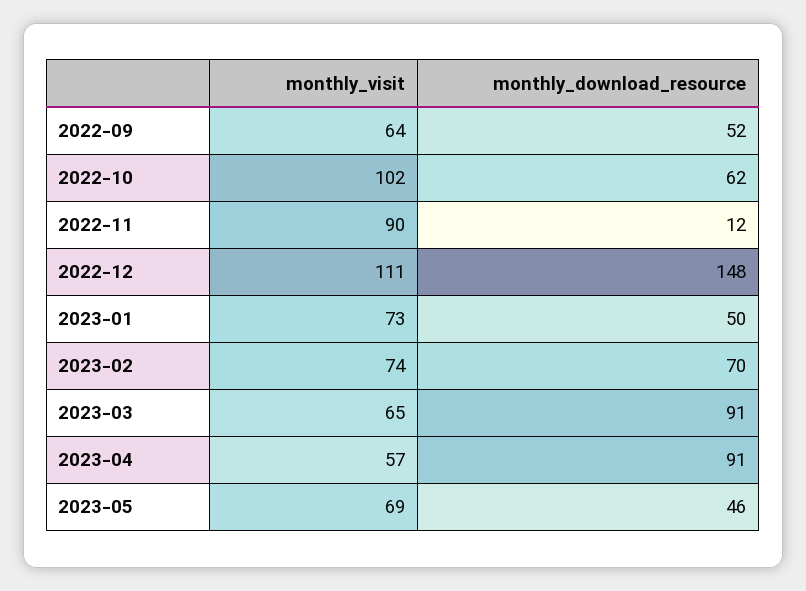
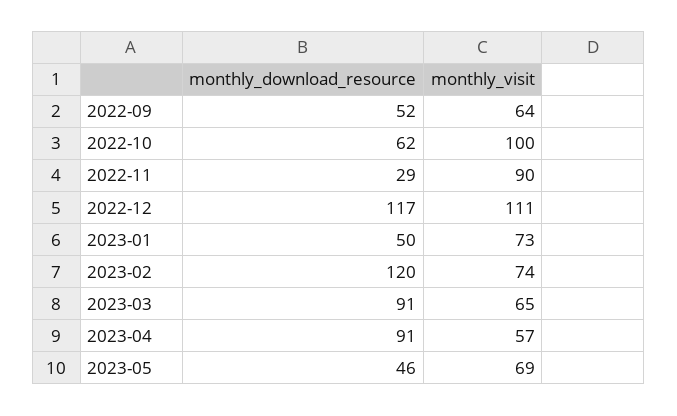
monthly_visit, 2022-10: 102 -> 100
monthly_download_resource, 2022-11: 12 -> 29
monthly_download_resource, 2022-12: 148 -> 117
monthly_download_resource, 2023-02: 70 -> 120

